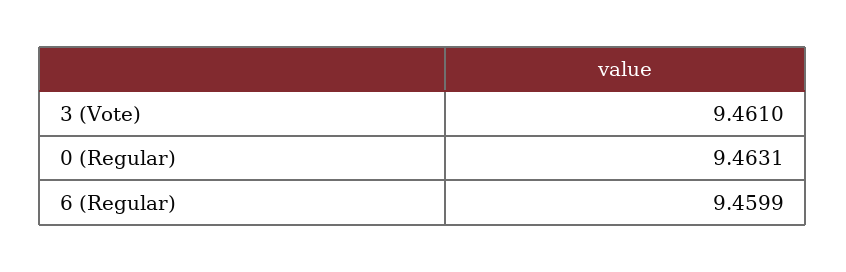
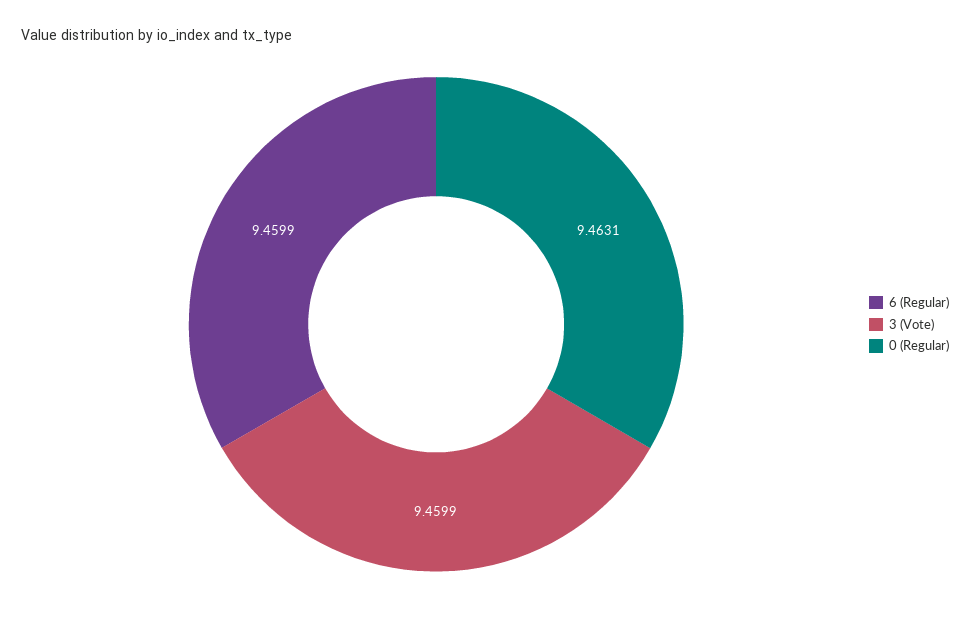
3 (Vote): 9.461 -> 9.4599

